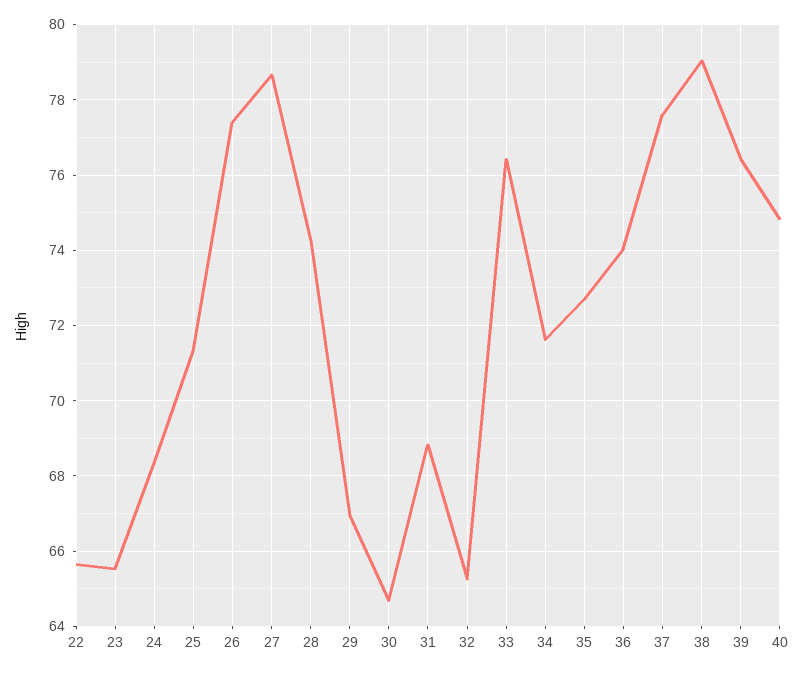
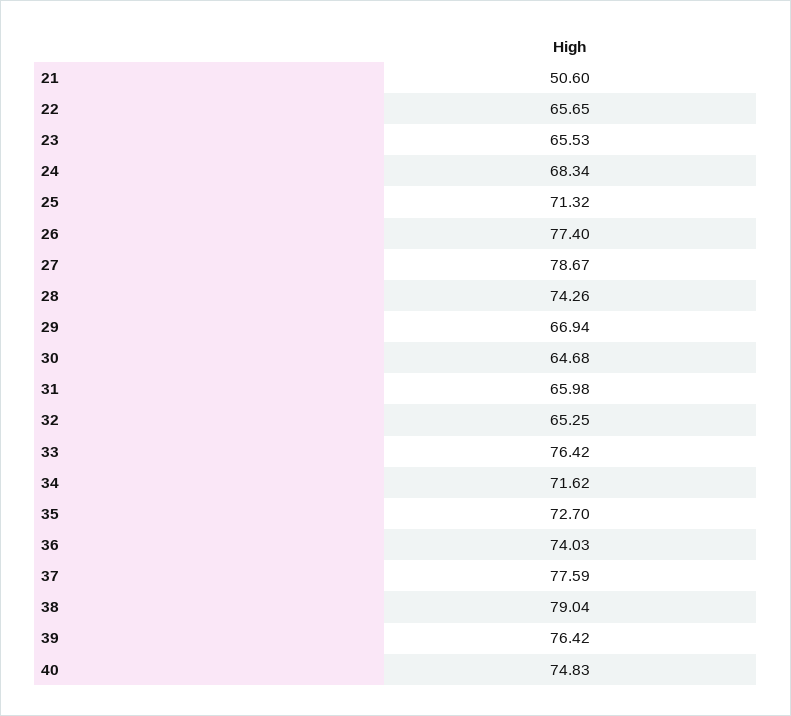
31: 68.8 -> 65.98
21: none -> 50.6

